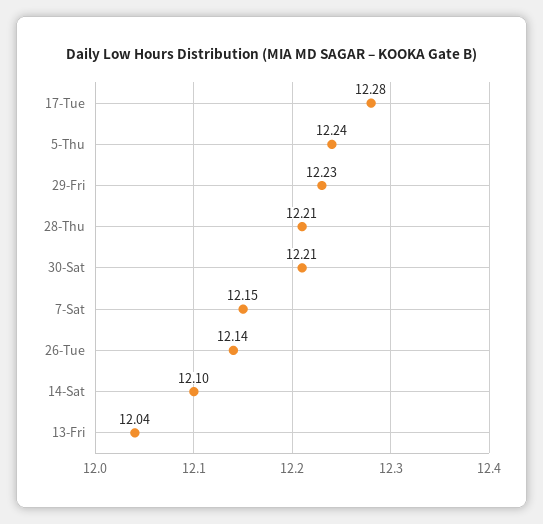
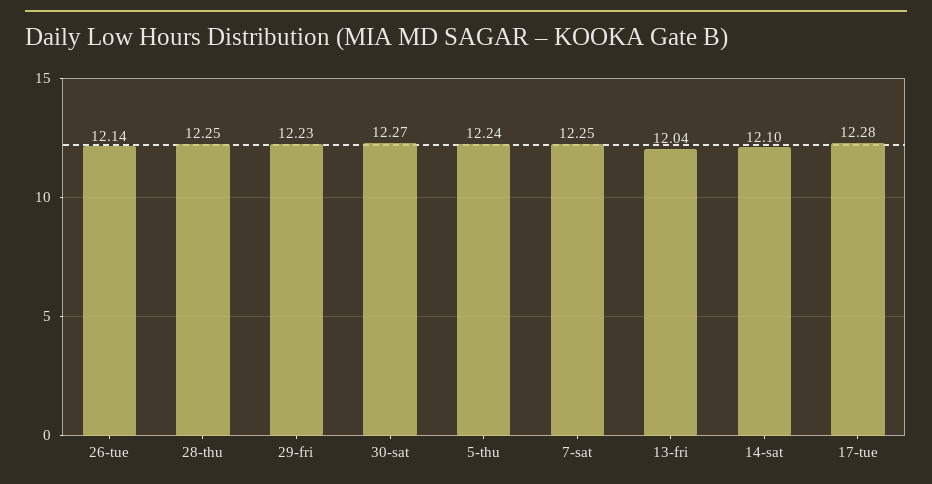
28-Thu: 12.21 -> 12.25
30-Sat: 12.21 -> 12.27
7-Sat: 12.15 -> 12.25

